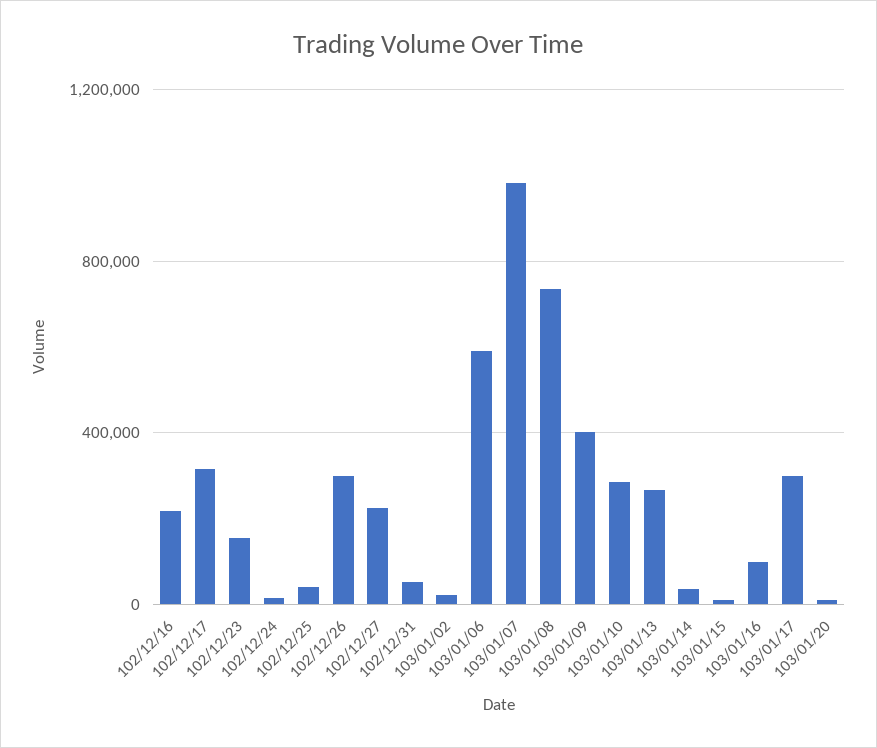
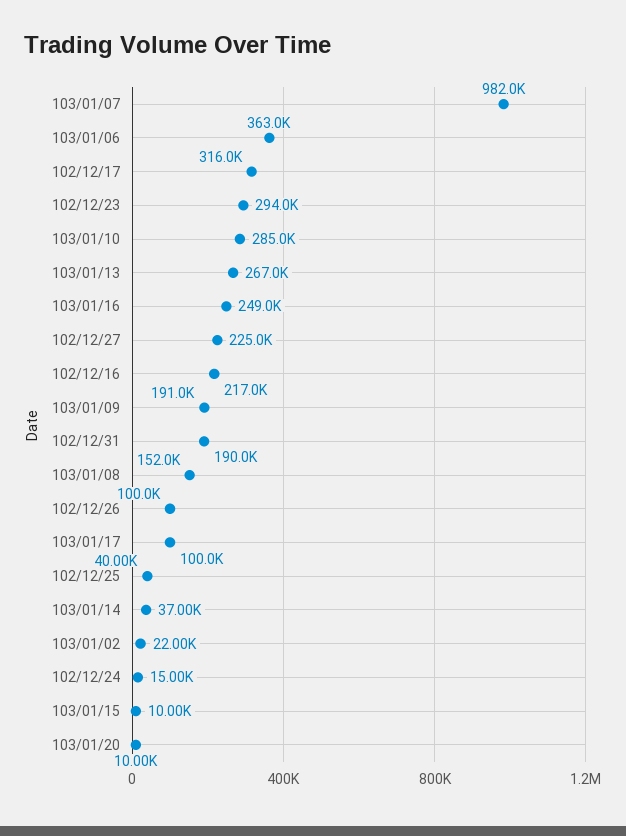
102/12/23: 150000 -> 294000
102/12/26: 300000 -> 100000
102/12/31: 50000 -> 190000
103/01/06: 600000 -> 363000
103/01/08: 750000 -> 152000
103/01/09: 400000 -> 191000
103/01/16: 100000 -> 249000
103/01/17: 300000 -> 100000

